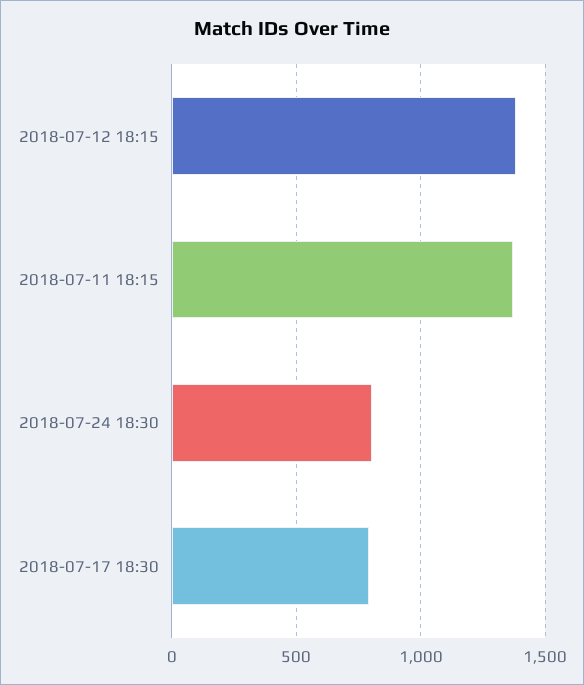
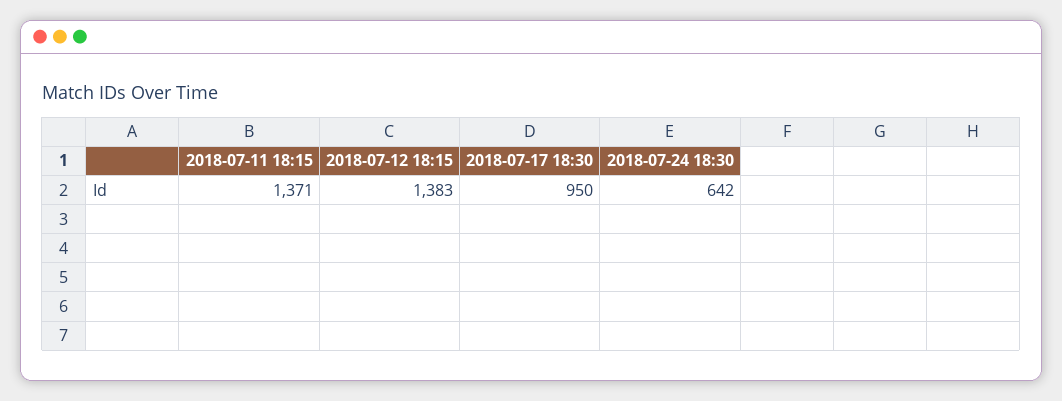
2018-07-24 18:30: 800 -> 642
2018-07-17 18:30: 800 -> 950

